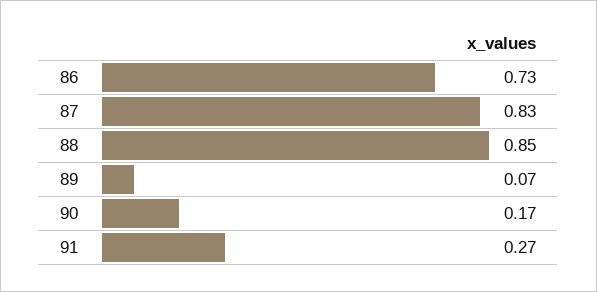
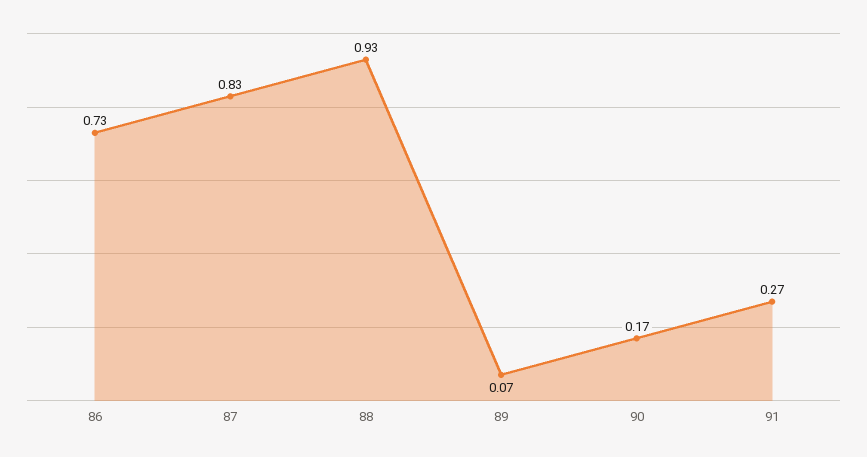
88: 0.85 -> 0.93

